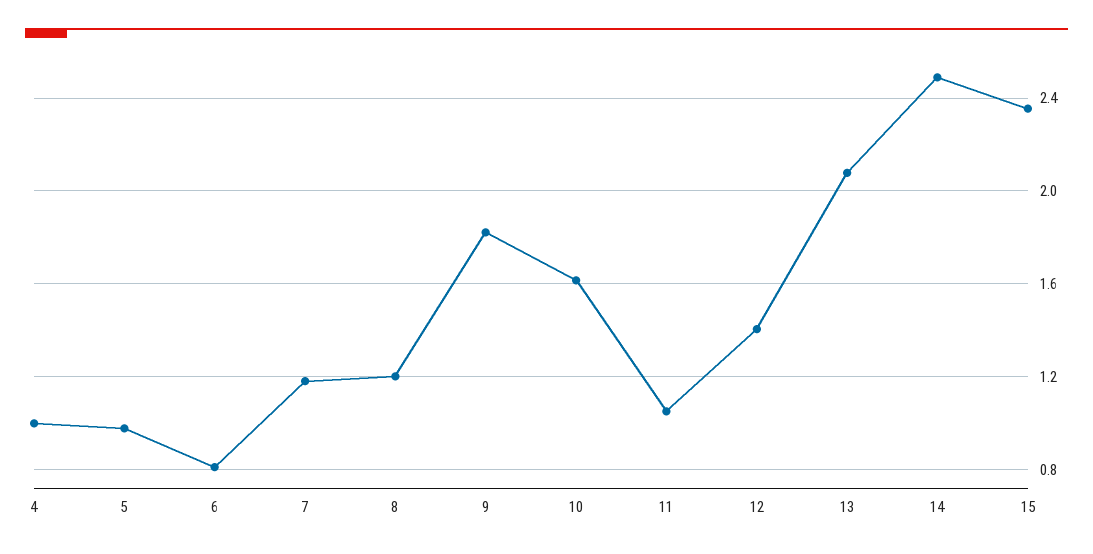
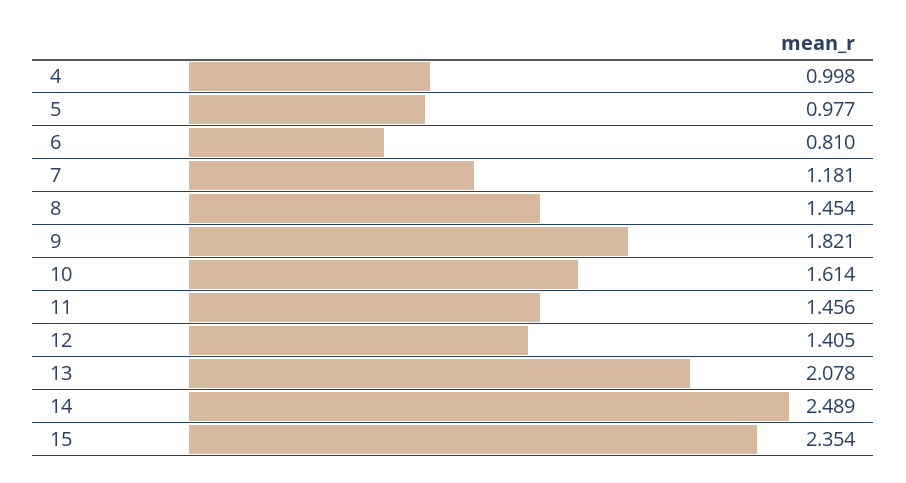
8: 1.2 -> 1.454
11: 1.05 -> 1.456

